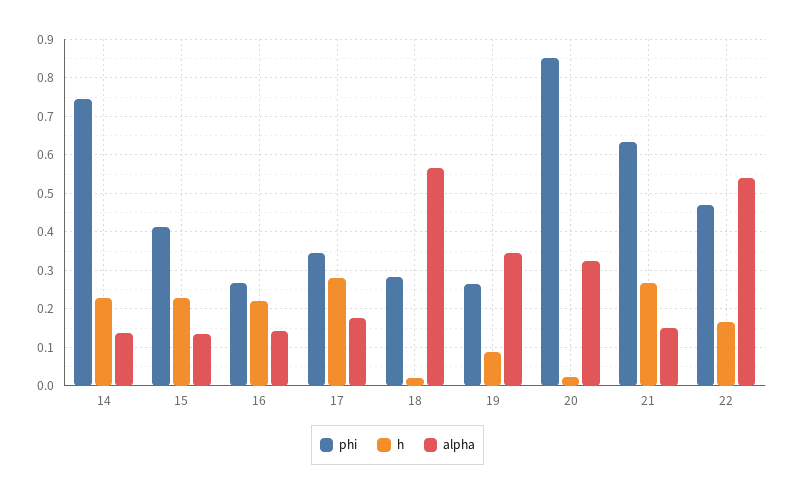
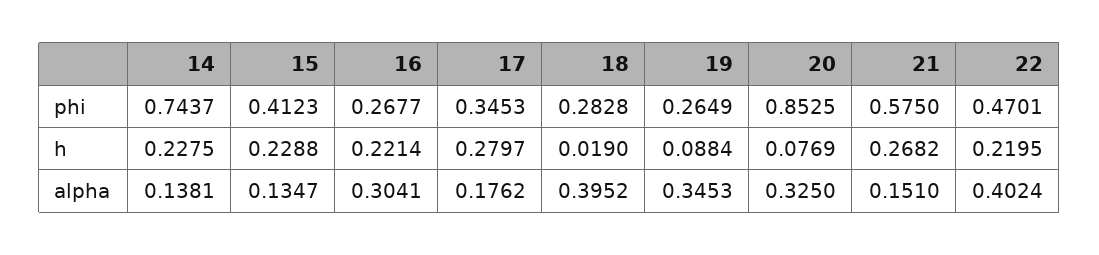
alpha, 16: 0.14 -> 0.3041
alpha, 18: 0.56 -> 0.3952
h, 20: 0.02 -> 0.0769
phi, 21: 0.64 -> 0.575
h, 22: 0.16 -> 0.2195
alpha, 22: 0.54 -> 0.4024

